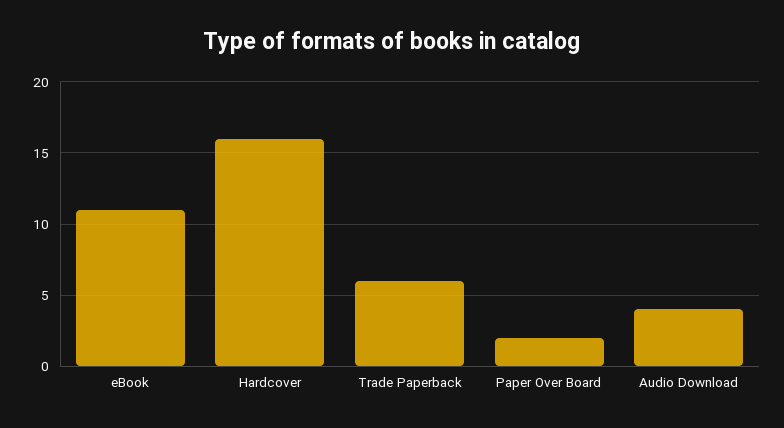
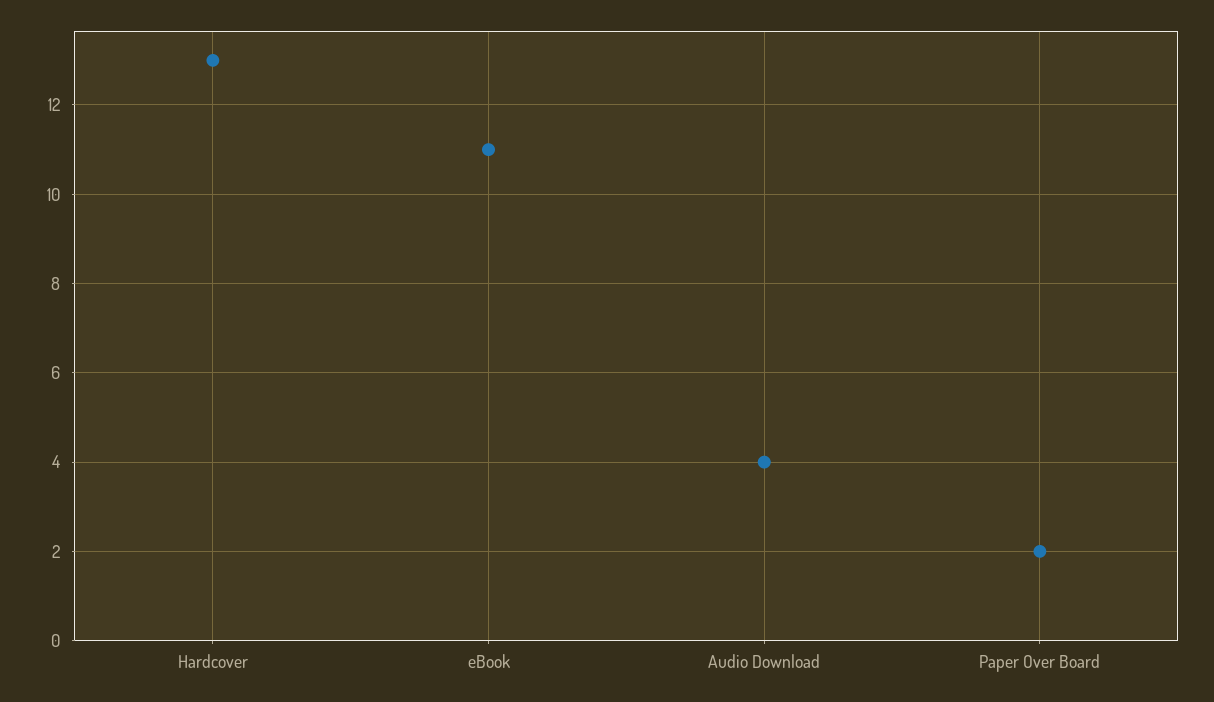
Hardcover: 16 -> 13
Trade Paperback: 6 -> none

